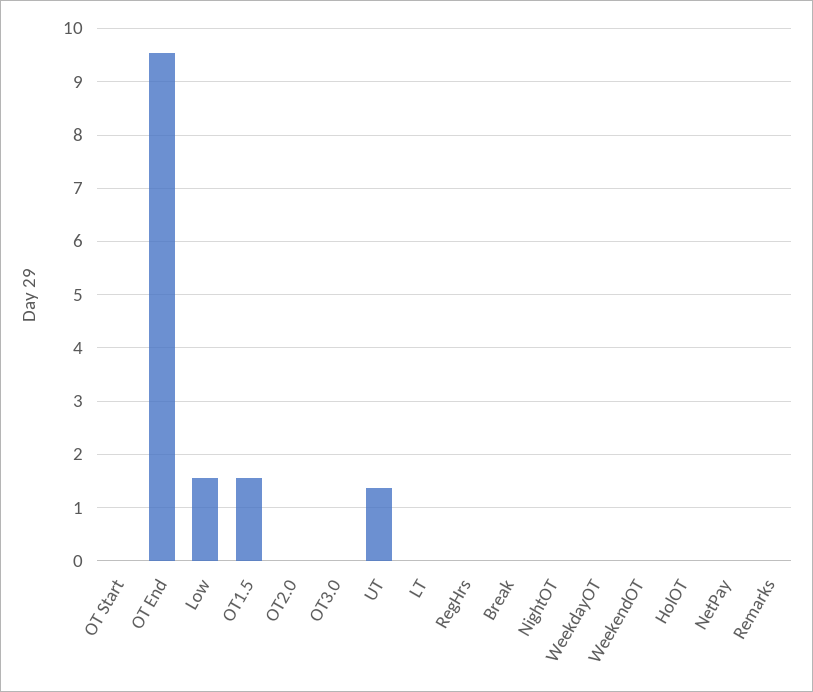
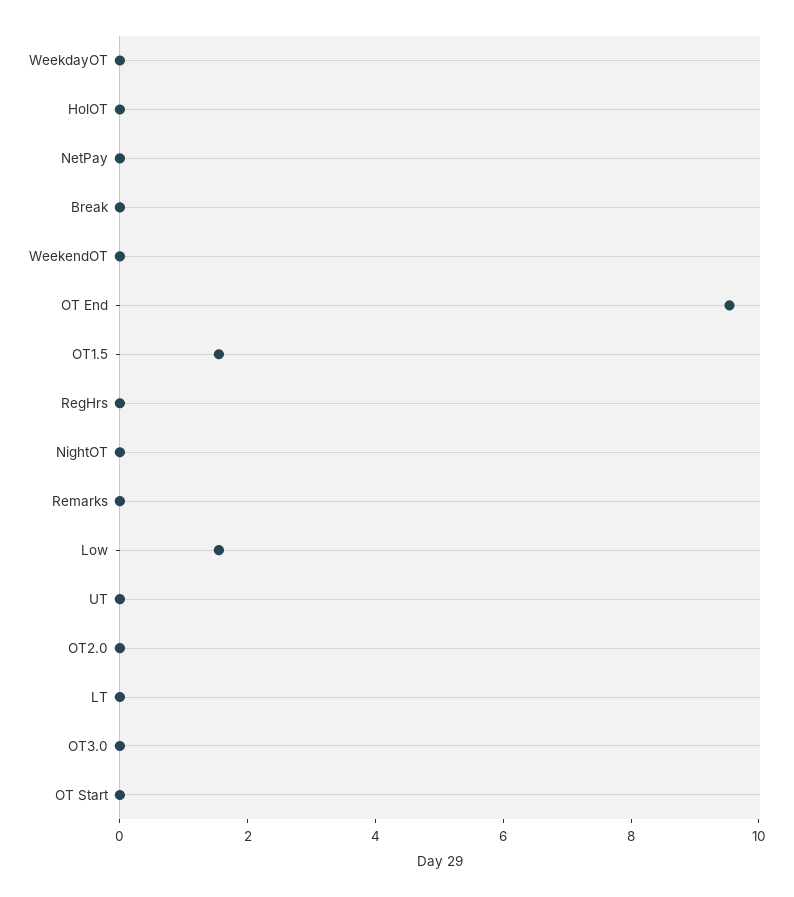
UT: 1.4 -> 0

